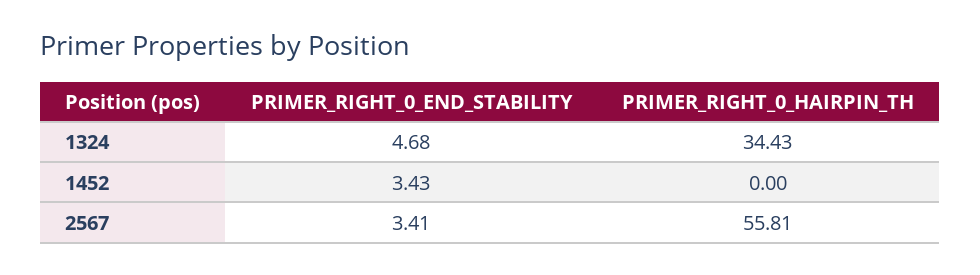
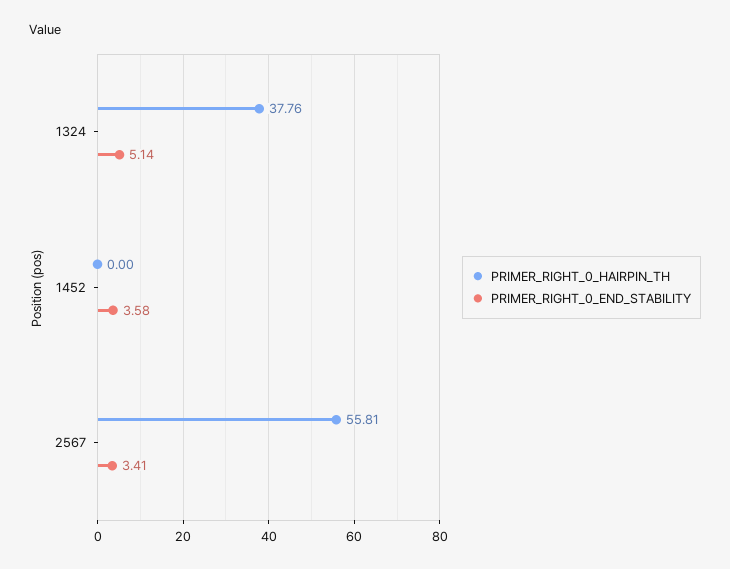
PRIMER_RIGHT_0_END_STABILITY, 1324: 4.68 -> 5.14
PRIMER_RIGHT_0_HAIRPIN_TH, 1324: 34.43 -> 37.76
PRIMER_RIGHT_0_END_STABILITY, 1452: 3.43 -> 3.58

